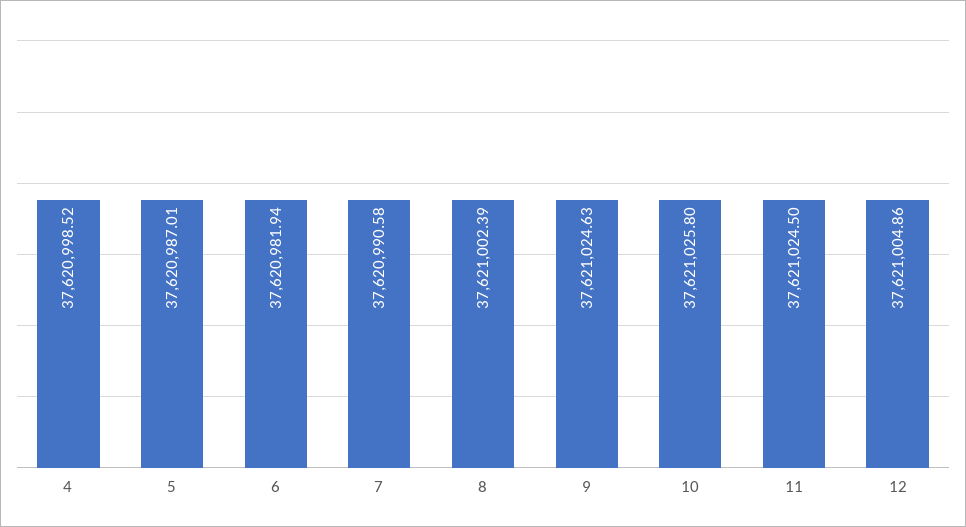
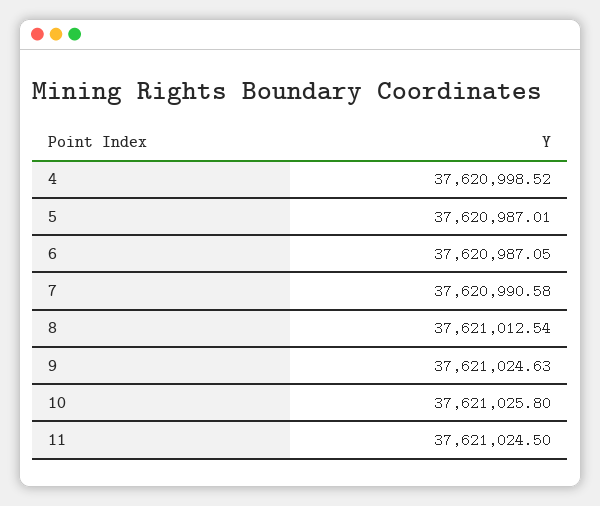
6: 37620981.94 -> 37620987.05
8: 37621002.39 -> 37621012.54
12: 37621004.86 -> none

